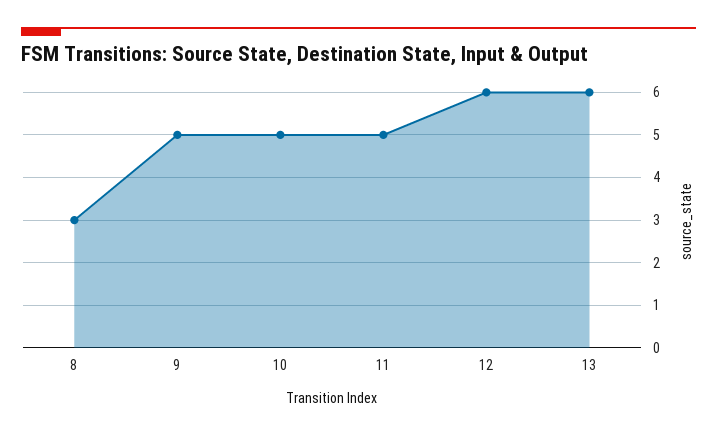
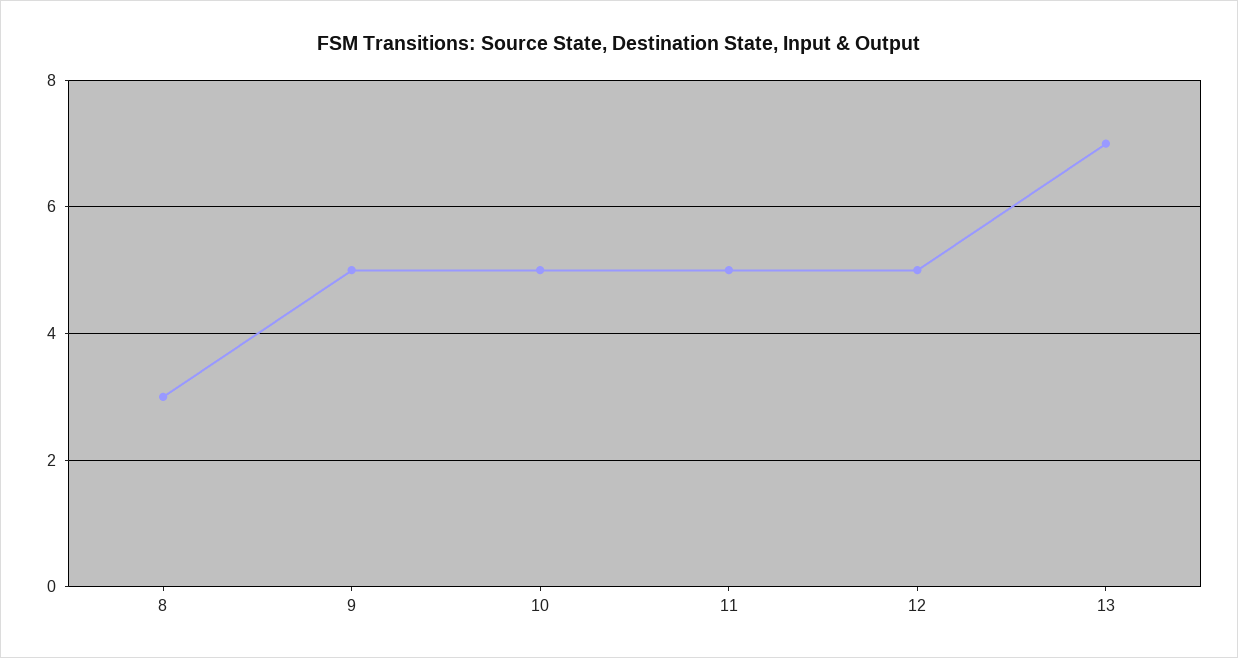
12: 6 -> 5
13: 6 -> 7

